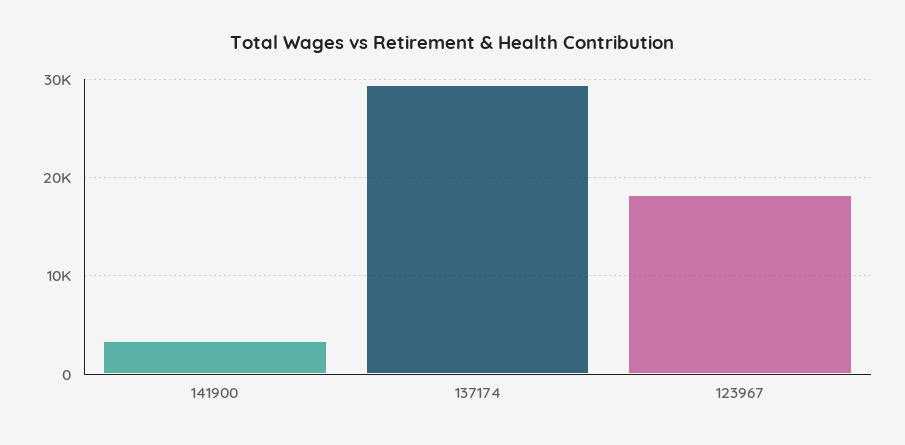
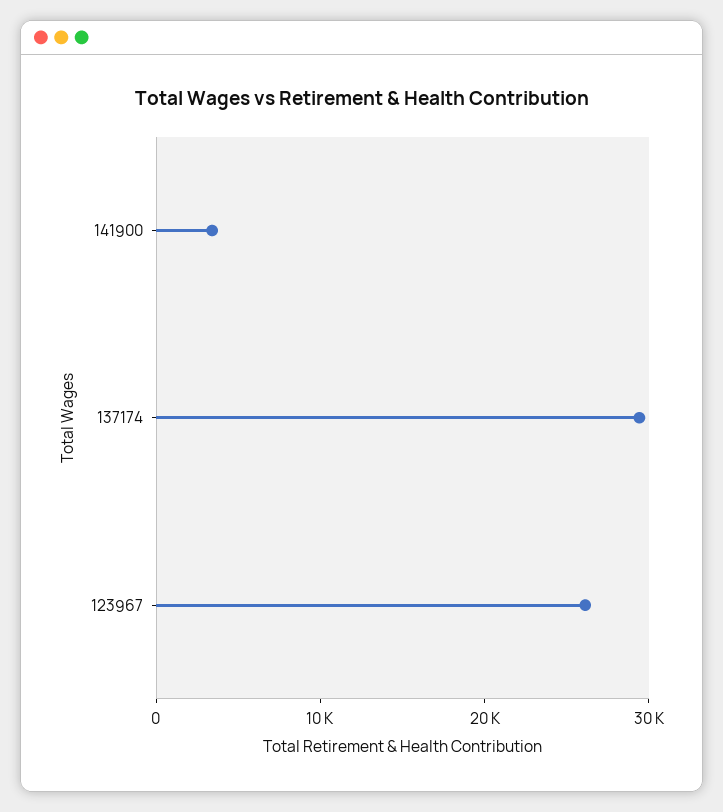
123967: 18000 -> 26000

